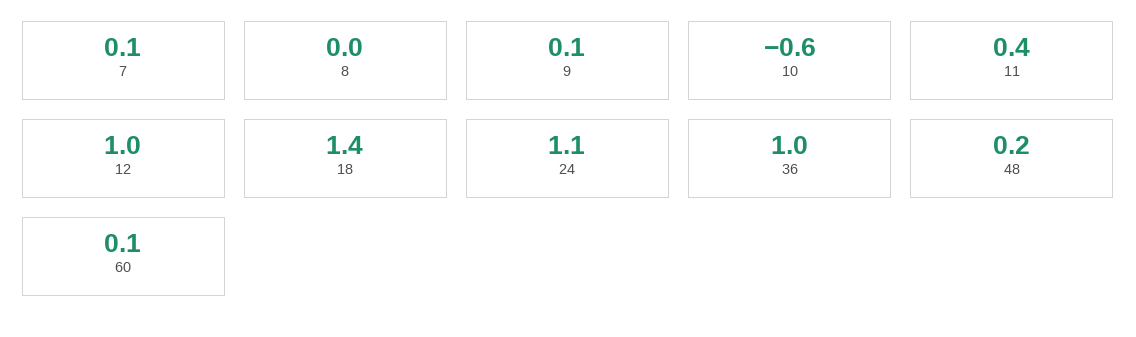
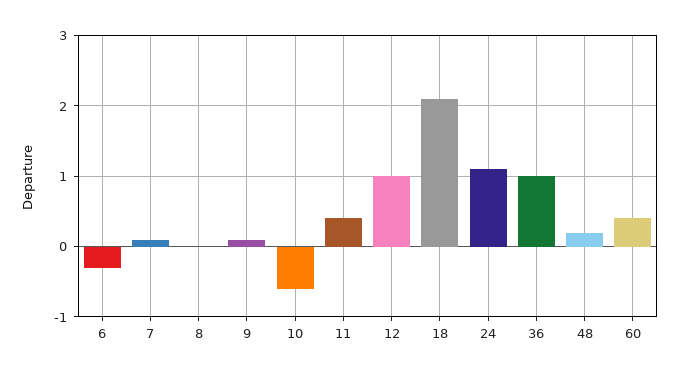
18: 1.4 -> 2.1
60: 0.1 -> 0.4
6: none -> -0.3

